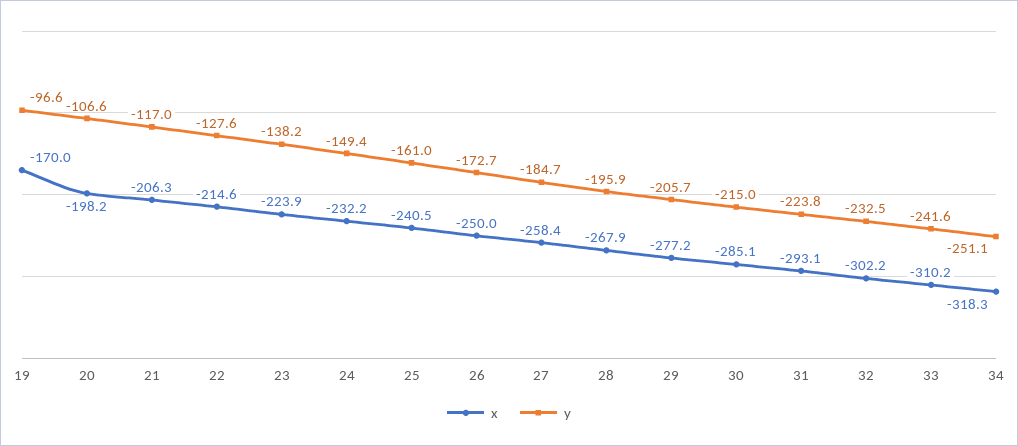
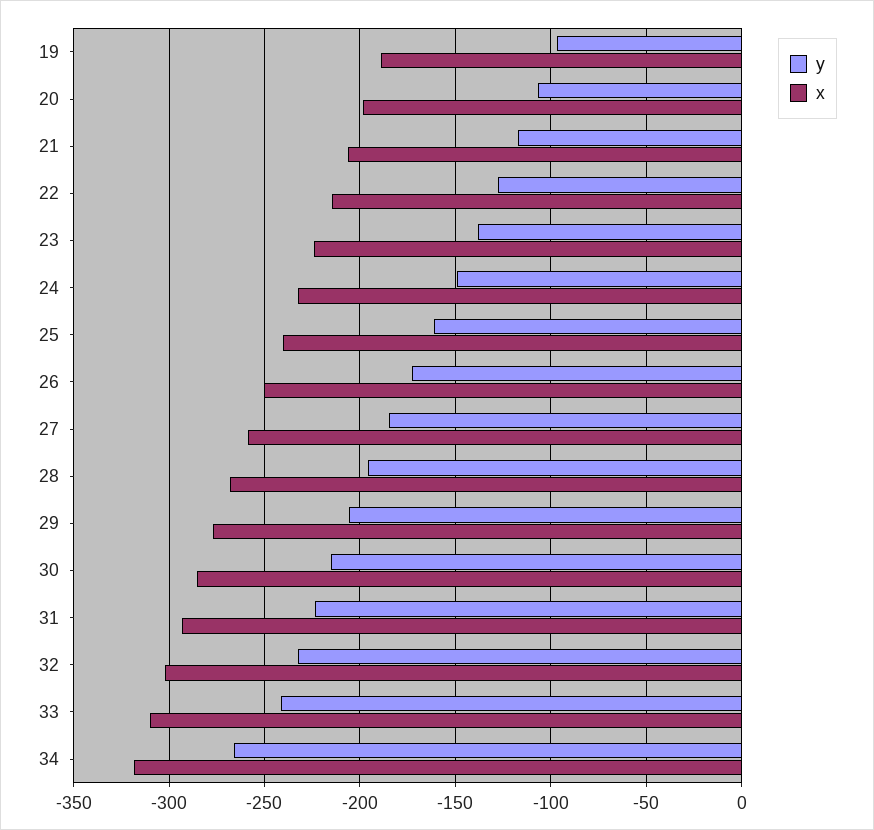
x, 19: -170 -> -190
y, 34: -251.1 -> -265

